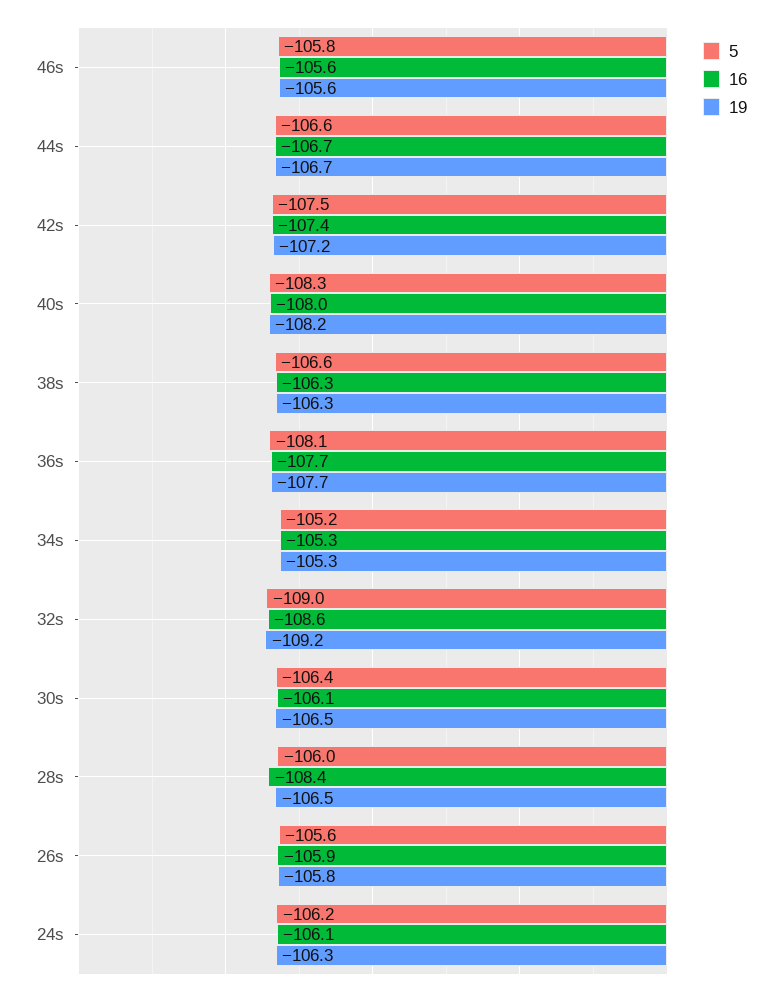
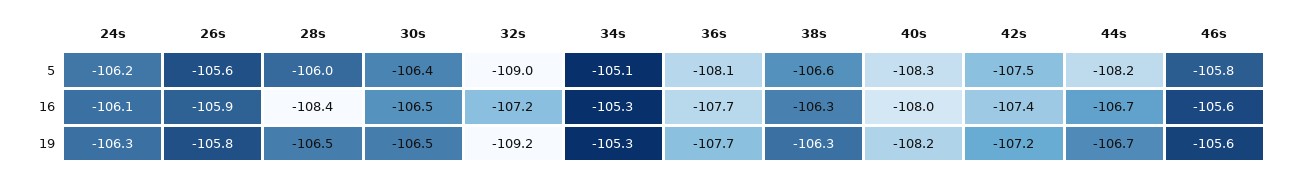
5, 44s: -106.6 -> -108.2
5, 34s: -105.2 -> -105.1
16, 32s: -108.6 -> -107.2
16, 30s: -106.1 -> -106.5

